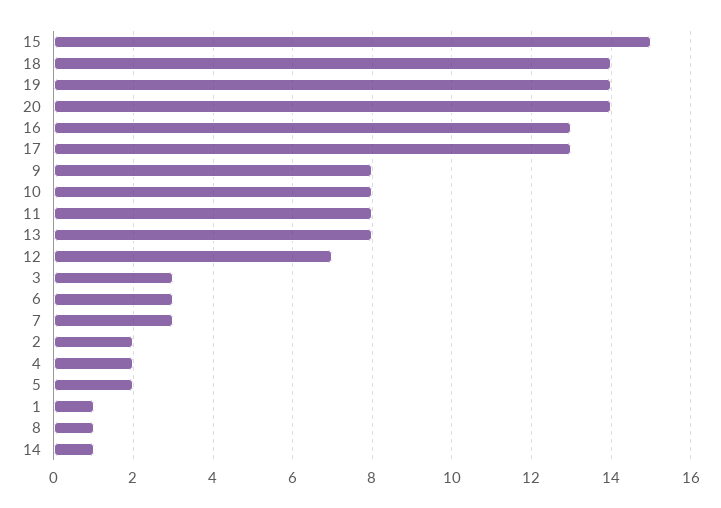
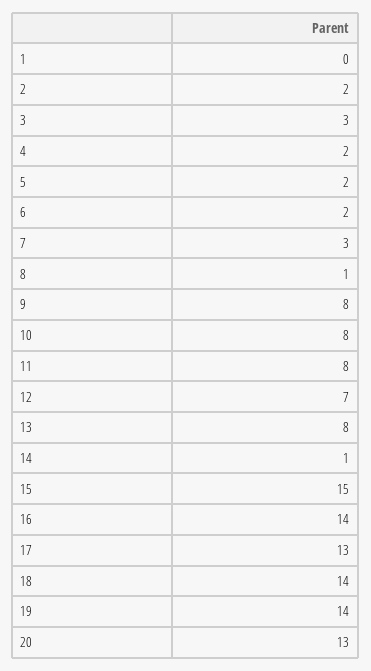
20: 14 -> 13
16: 13 -> 14
6: 3 -> 2
1: 1 -> 0

